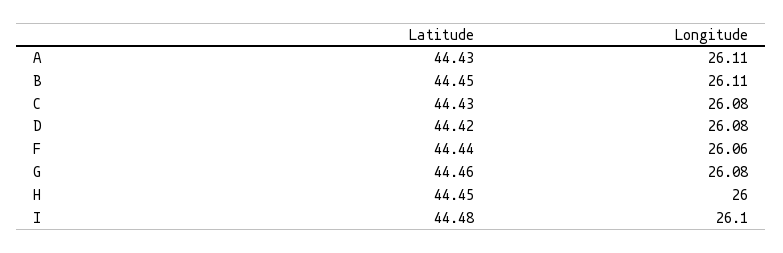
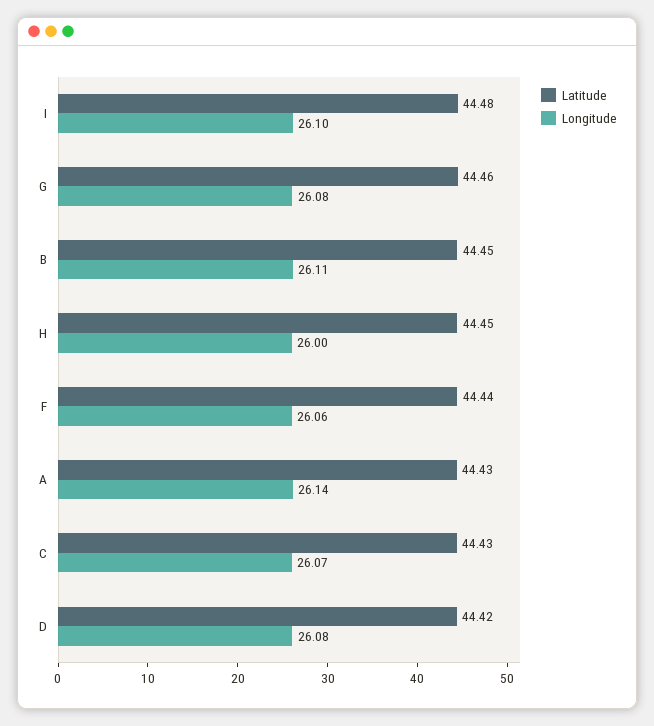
Longitude, A: 26.11 -> 26.14
Longitude, C: 26.08 -> 26.07

